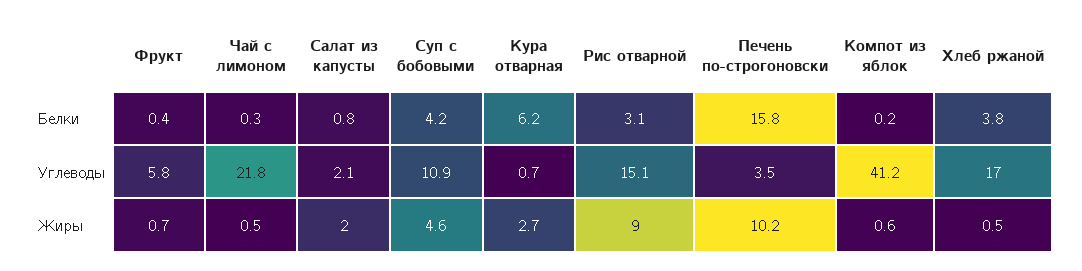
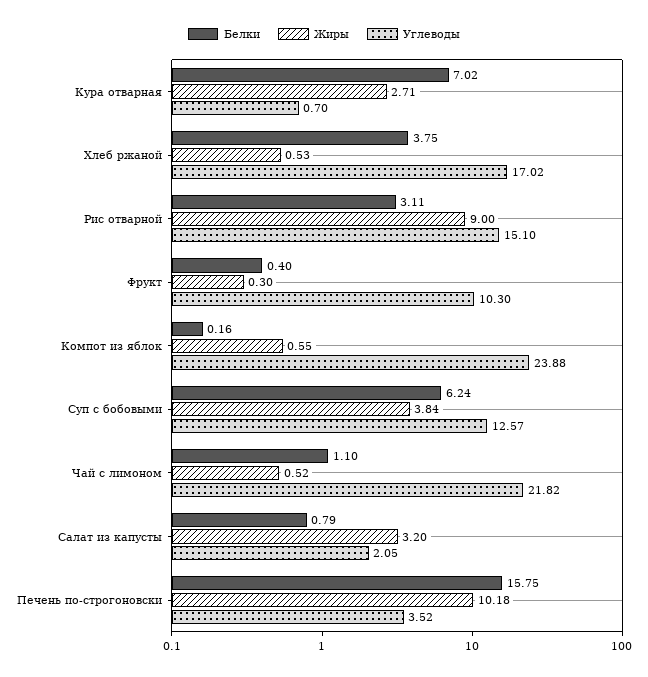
Белки, Чай с лимоном: 0.3 -> 1.1
Белки, Суп с бобовыми: 4.2 -> 6.24
Белки, Кура отварная: 6.2 -> 7.02
Углеводы, Фрукт: 5.8 -> 10.3
Углеводы, Суп с бобовыми: 10.9 -> 12.57
Углеводы, Компот из яблок: 41.2 -> 23.88
Жиры, Фрукт: 0.7 -> 0.3
Жиры, Салат из капусты: 2 -> 3.2
Жиры, Суп с бобовыми: 4.6 -> 3.84

